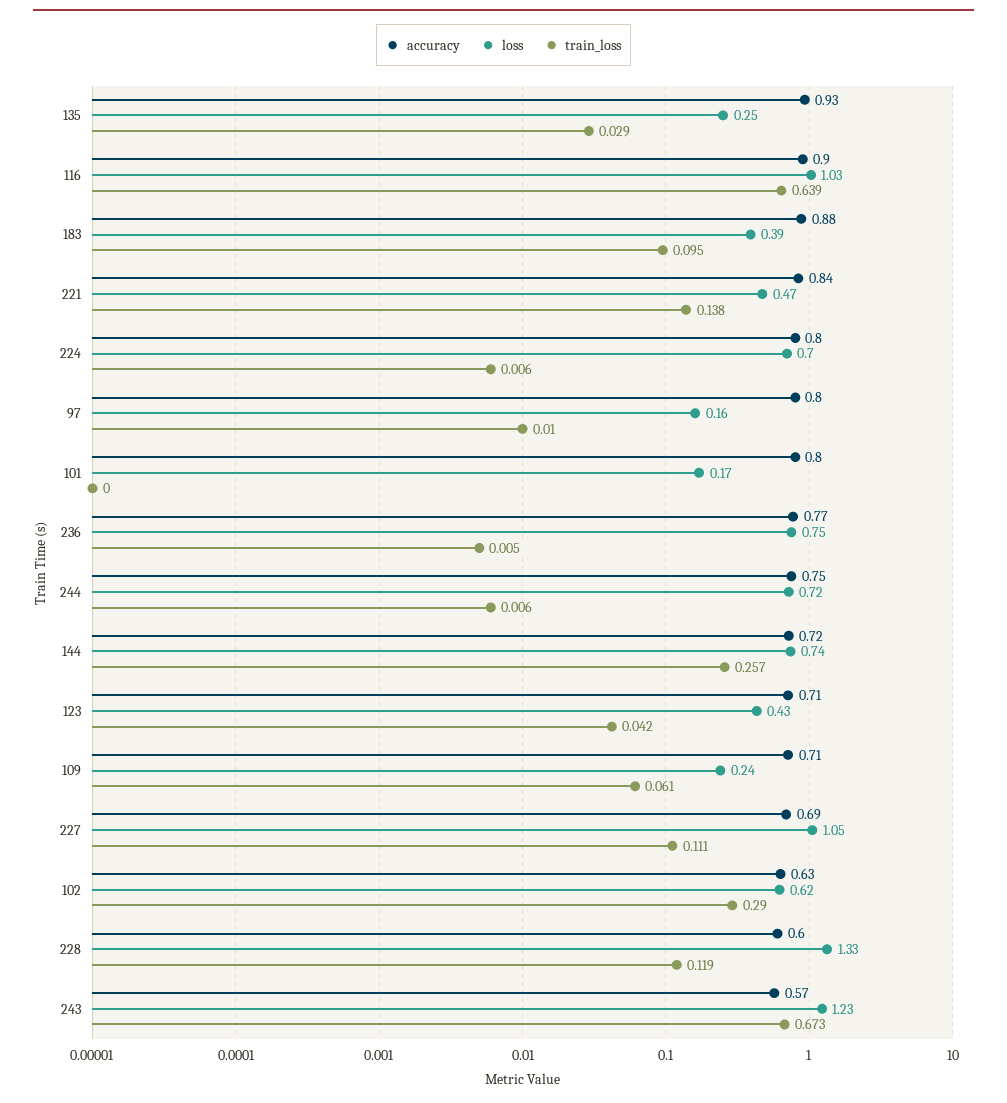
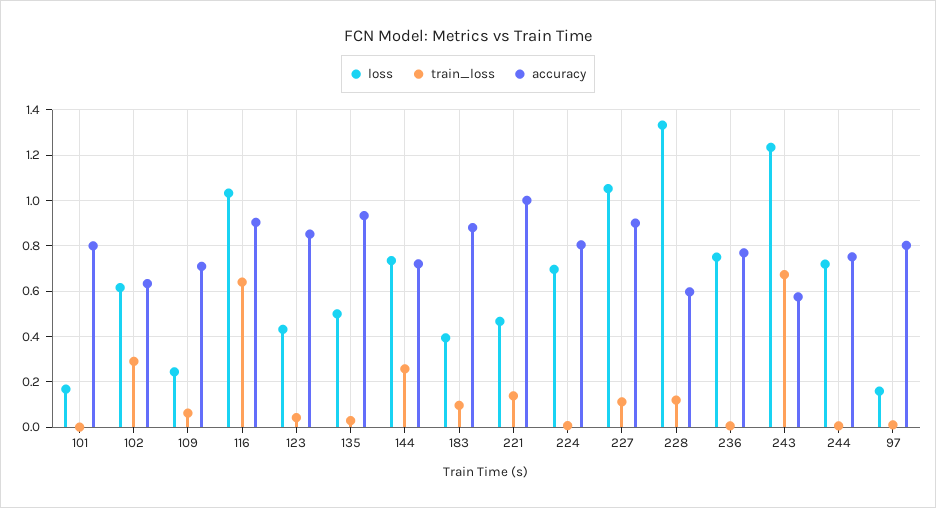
loss, 135: 0.25 -> 0.5
accuracy, 221: 0.84 -> 1
accuracy, 123: 0.71 -> 0.85
accuracy, 227: 0.69 -> 0.9

